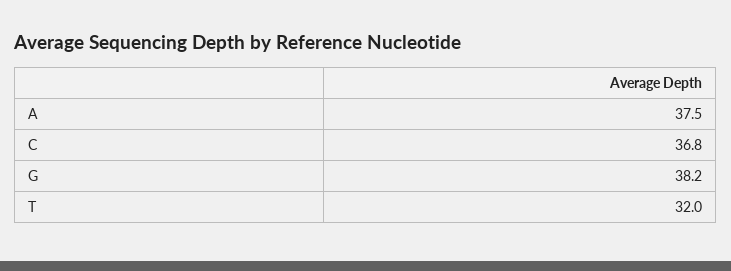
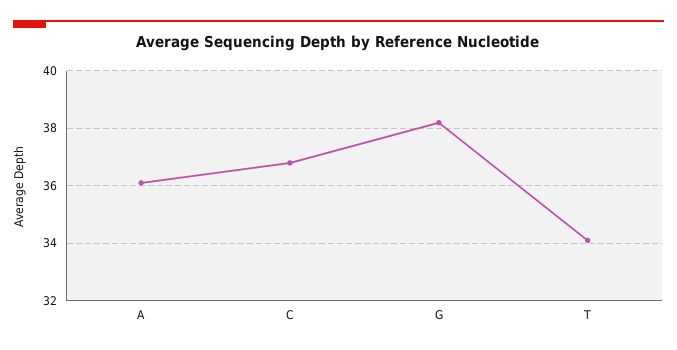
A: 37.5 -> 36
T: 32 -> 34

